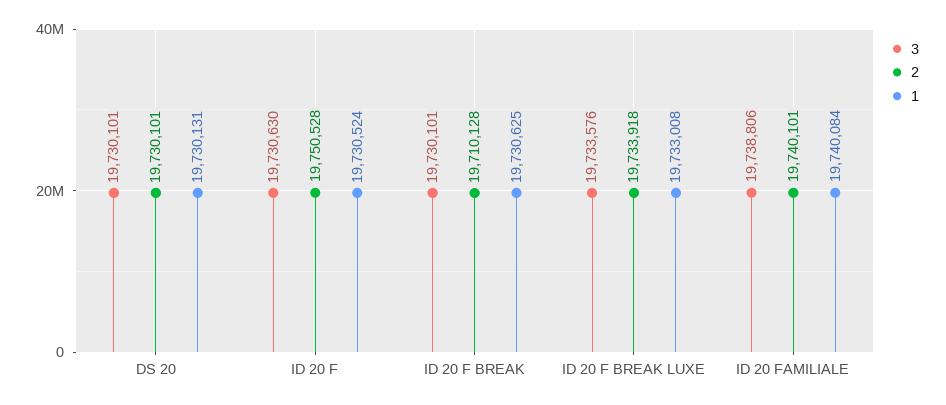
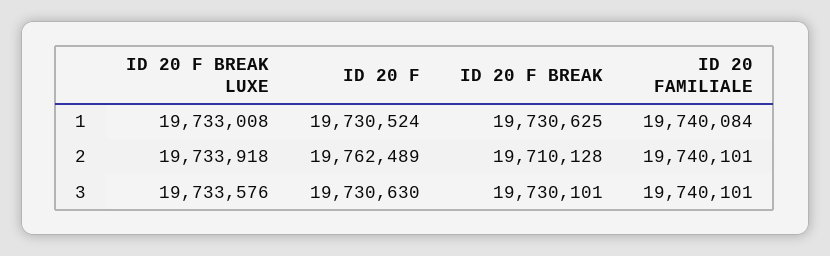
3, DS 20: 19730101 -> none
2, DS 20: 19730101 -> none
1, DS 20: 19730131 -> none
2, ID 20 F: 19750528 -> 19762489
3, ID 20 FAMILIALE: 19738806 -> 19740101

